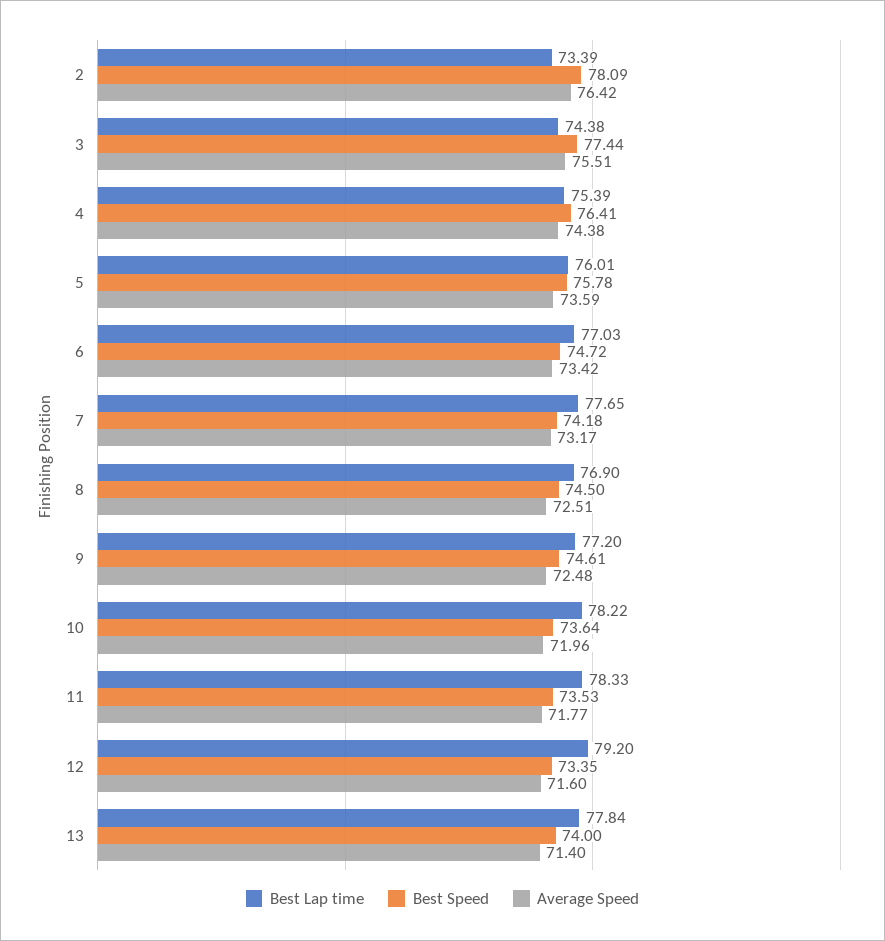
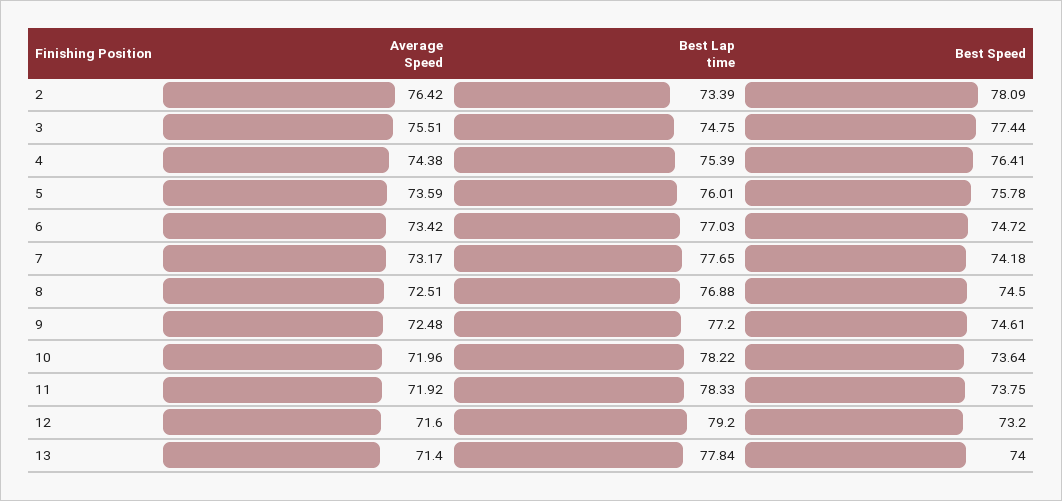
Best Lap time, 3: 74.38 -> 74.75
Best Lap time, 8: 76.9 -> 76.88
Best Speed, 11: 73.53 -> 73.75
Average Speed, 11: 71.77 -> 71.92
Best Speed, 12: 73.35 -> 73.2

